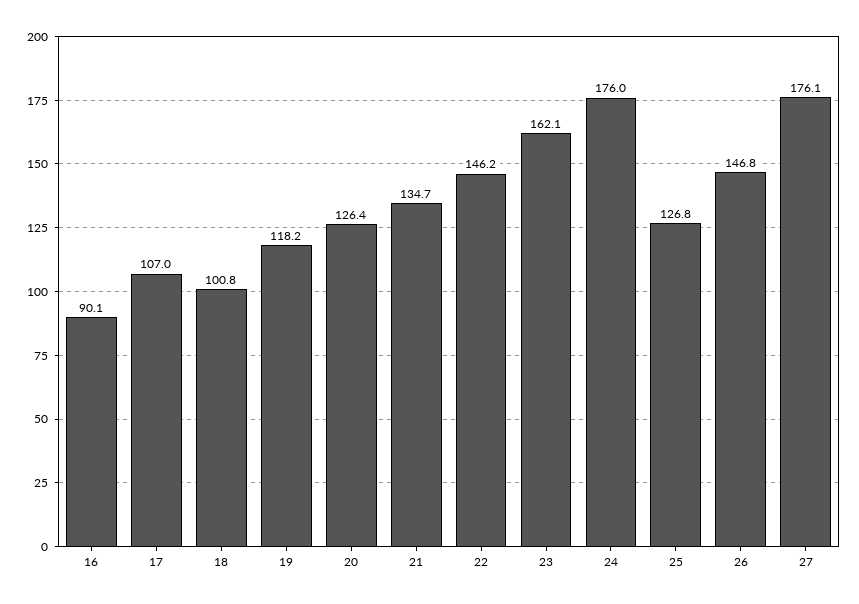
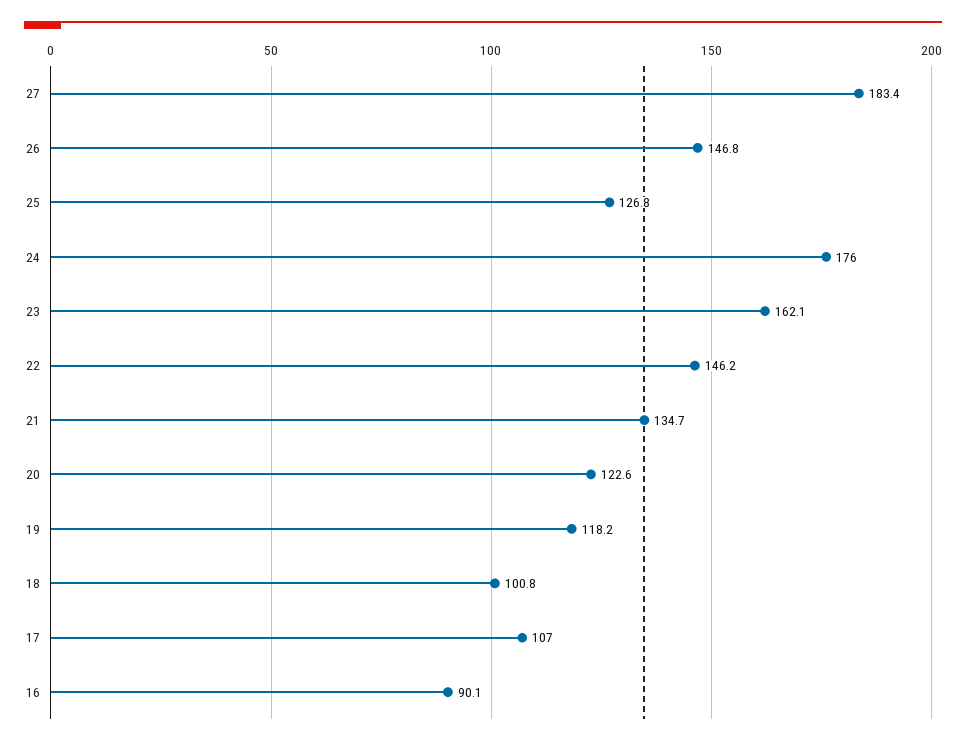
20: 126.4 -> 122.6
27: 176.1 -> 183.4

